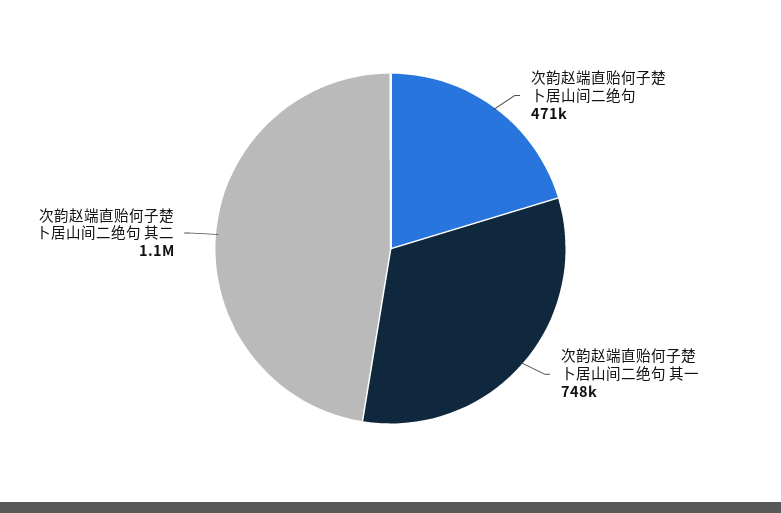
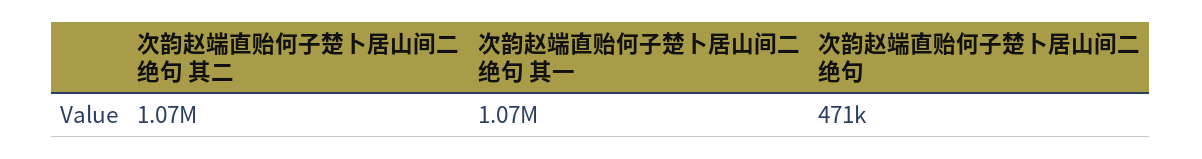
次韵赵端直贻何子楚卜居山间二绝句 其一: 748000 -> 1070000

